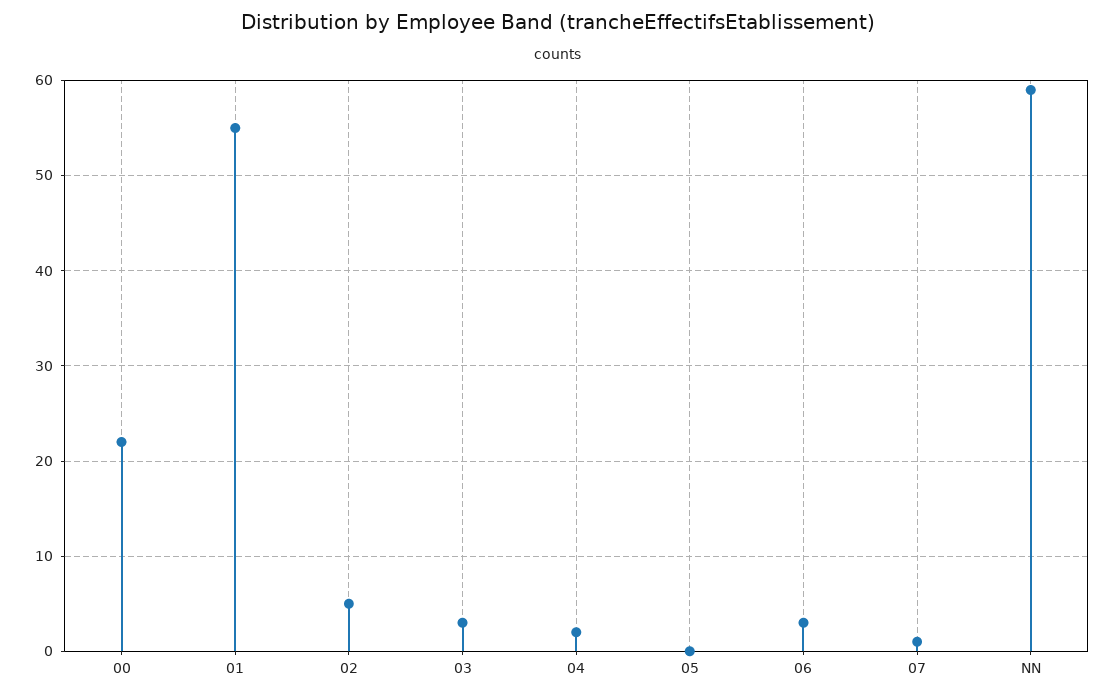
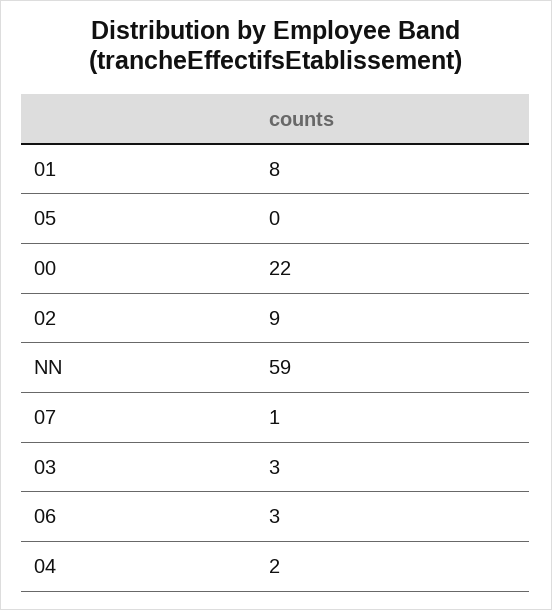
01: 55 -> 8
02: 5 -> 9

